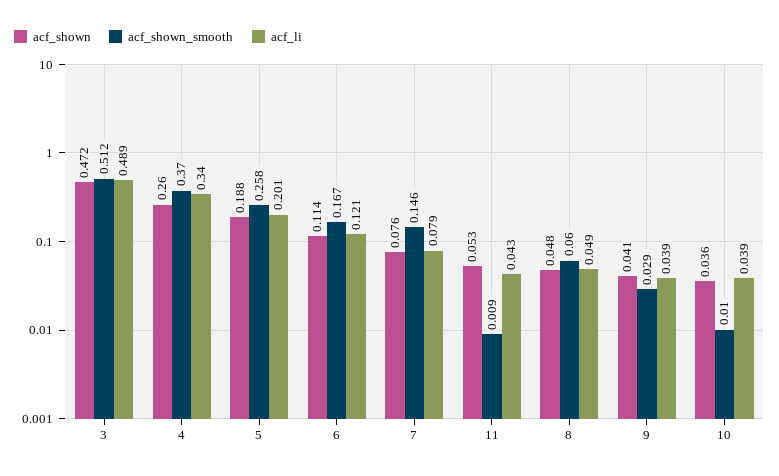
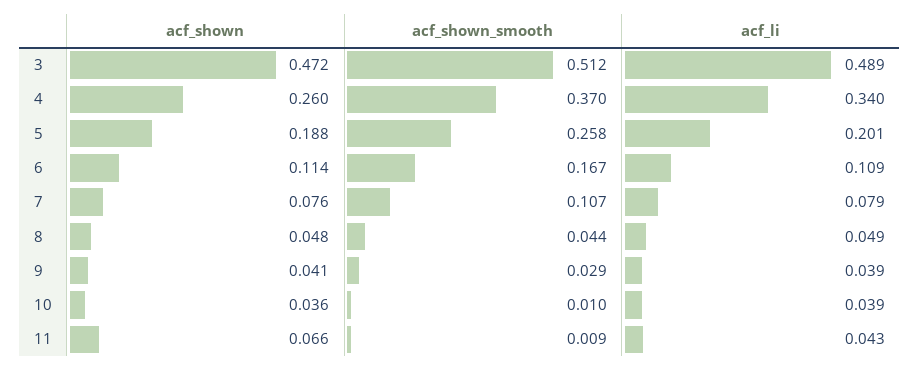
acf_li, 6: 0.121 -> 0.109
acf_shown_smooth, 7: 0.146 -> 0.107
acf_shown, 11: 0.053 -> 0.066
acf_shown_smooth, 8: 0.06 -> 0.044

